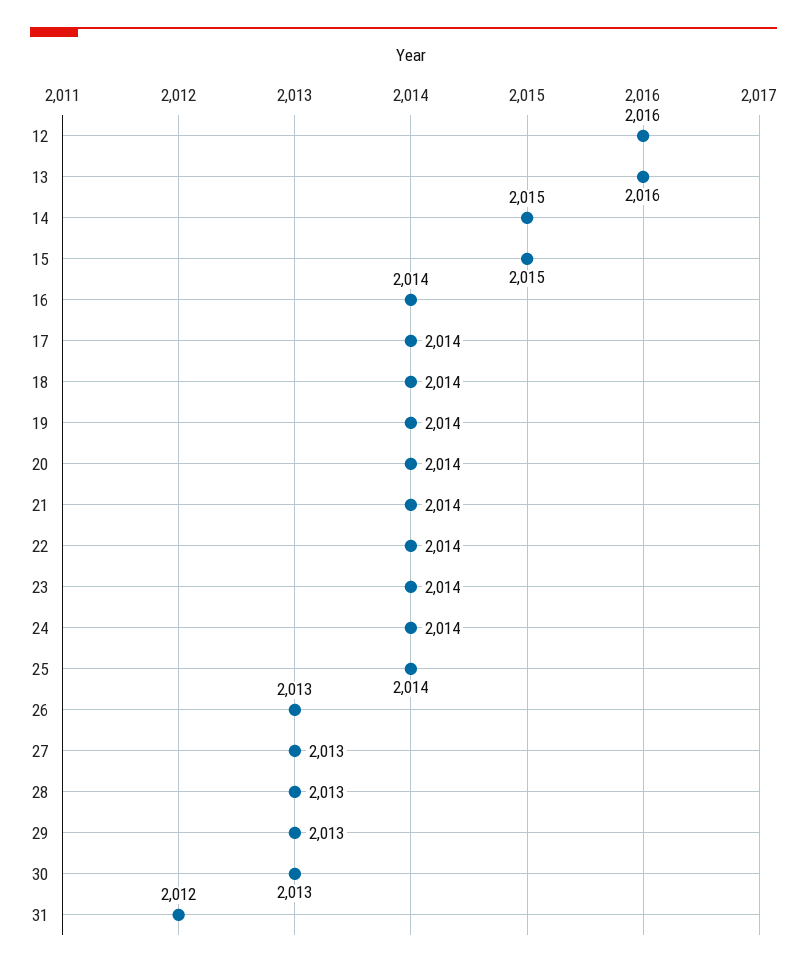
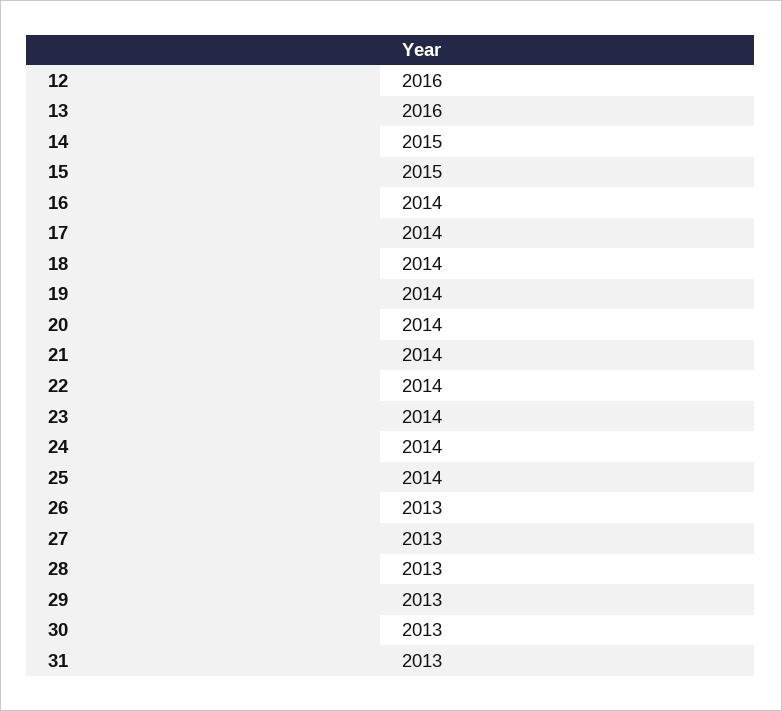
31: 2012 -> 2013

